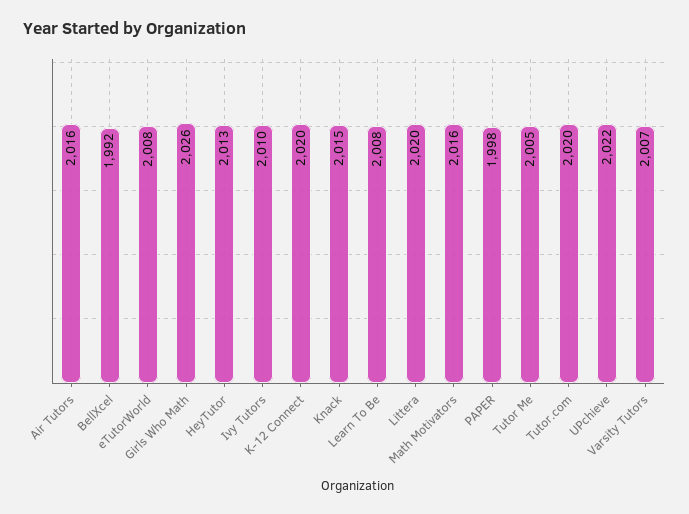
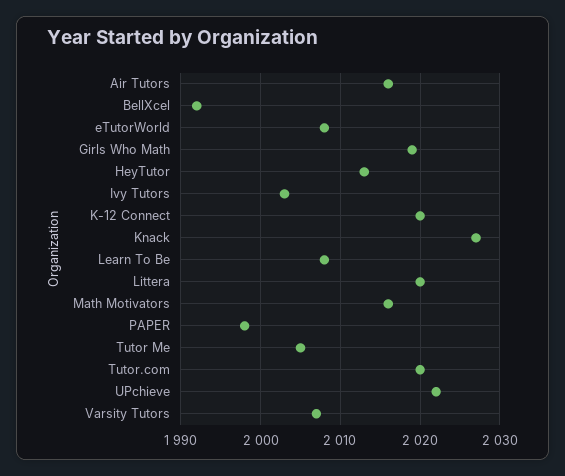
Girls Who Math: 2026 -> 2019
Ivy Tutors: 2010 -> 2003
Knack: 2015 -> 2027

